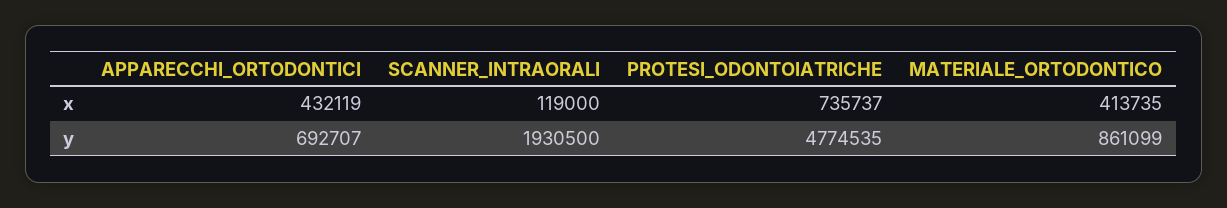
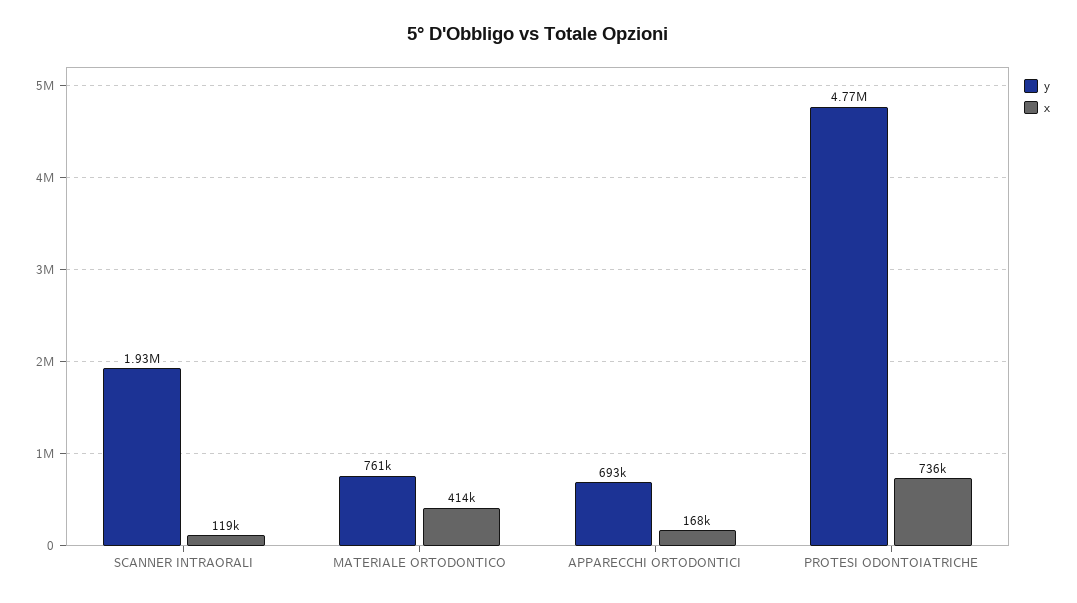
x, APPARECCHI_ORTODONTICI: 432119 -> 168000
y, MATERIALE_ORTODONTICO: 861099 -> 761000

